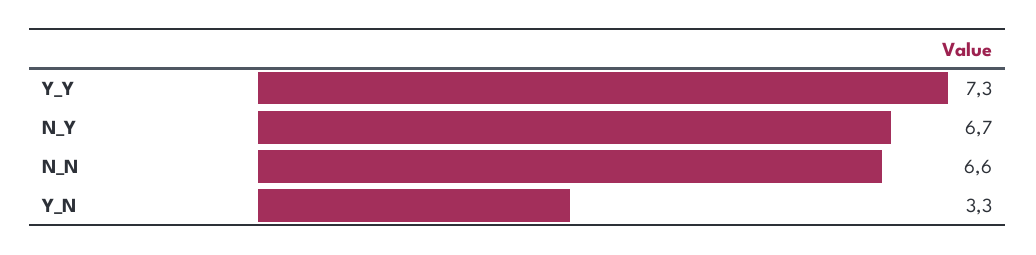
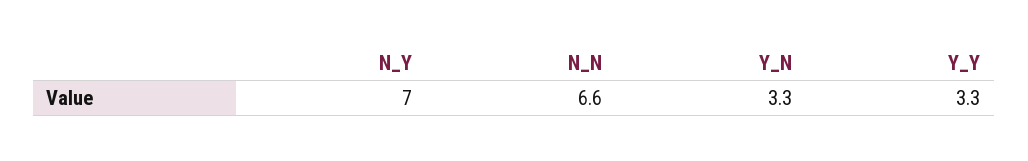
Y_Y: 7.3 -> 3.3
N_Y: 6.7 -> 7

